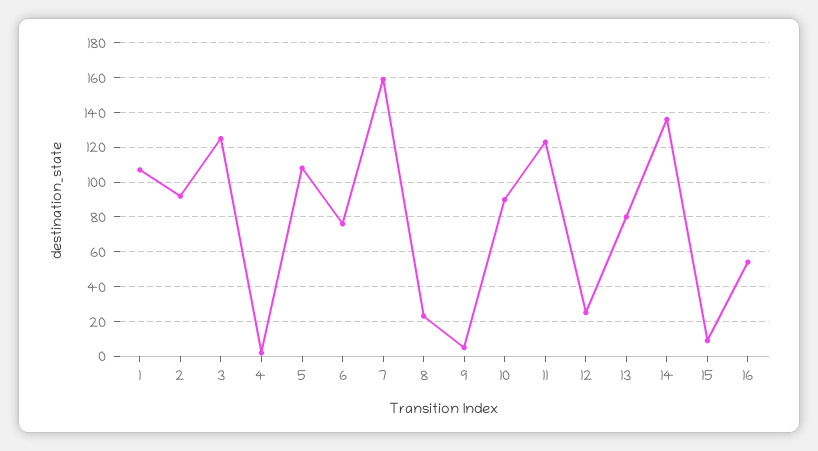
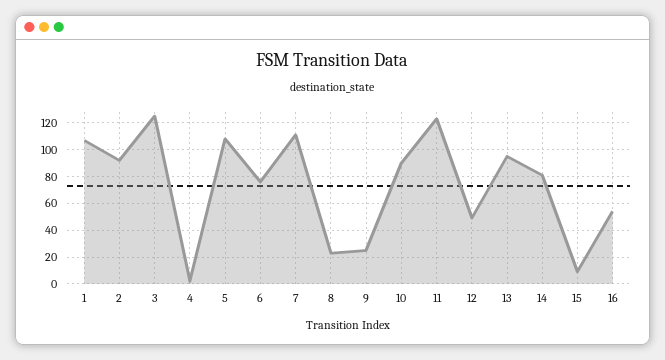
7: 160 -> 110
9: 5 -> 25
12: 25 -> 50
13: 80 -> 95
14: 135 -> 80

